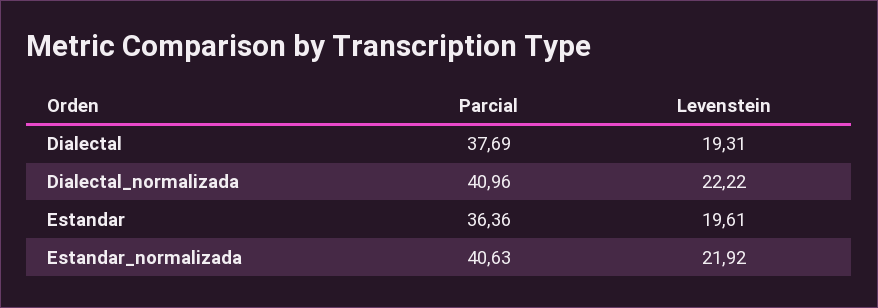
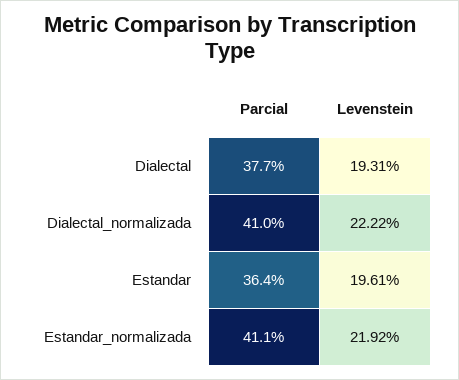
Parcial, Estandar_normalizada: 40.63 -> 41.1

